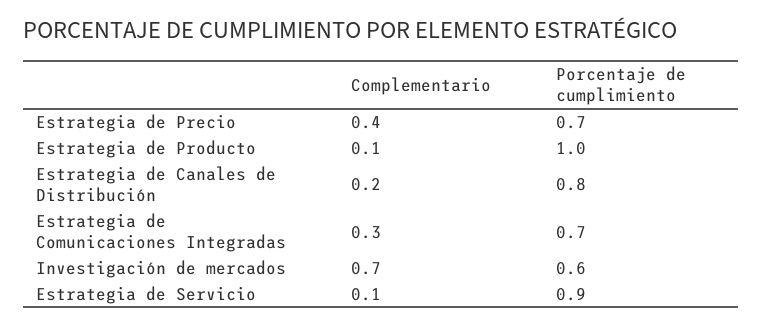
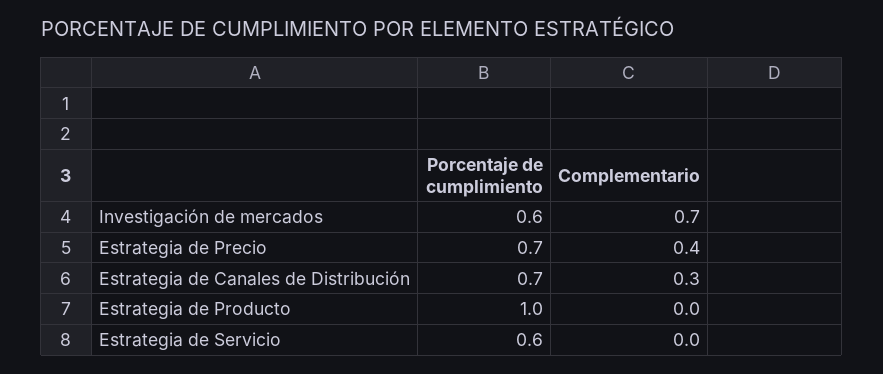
Complementario, Estrategia de Producto: 0.1 -> 0
Complementario, Estrategia de Canales de Distribución: 0.2 -> 0.3
Porcentaje de cumplimiento, Estrategia de Canales de Distribución: 0.8 -> 0.7
Complementario, Estrategia de Comunicaciones Integradas: 0.3 -> none
Porcentaje de cumplimiento, Estrategia de Comunicaciones Integradas: 0.7 -> none
Complementario, Estrategia de Servicio: 0.1 -> 0
Porcentaje de cumplimiento, Estrategia de Servicio: 0.9 -> 0.6

